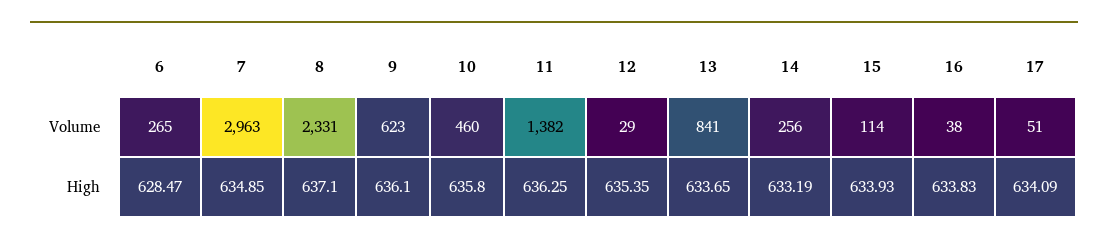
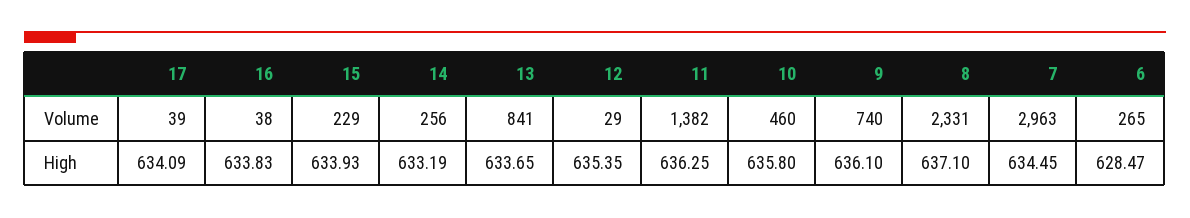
9, Volume: 623 -> 740
15, Volume: 114 -> 229
17, Volume: 51 -> 39
7, High: 634.85 -> 634.45

